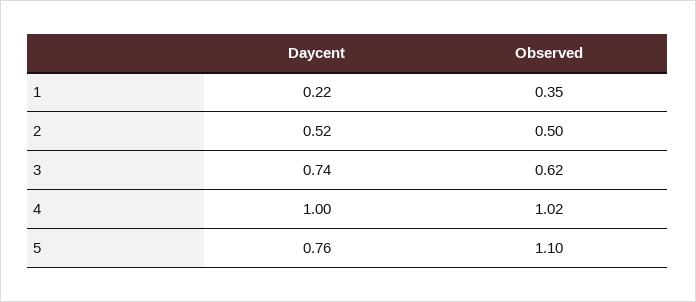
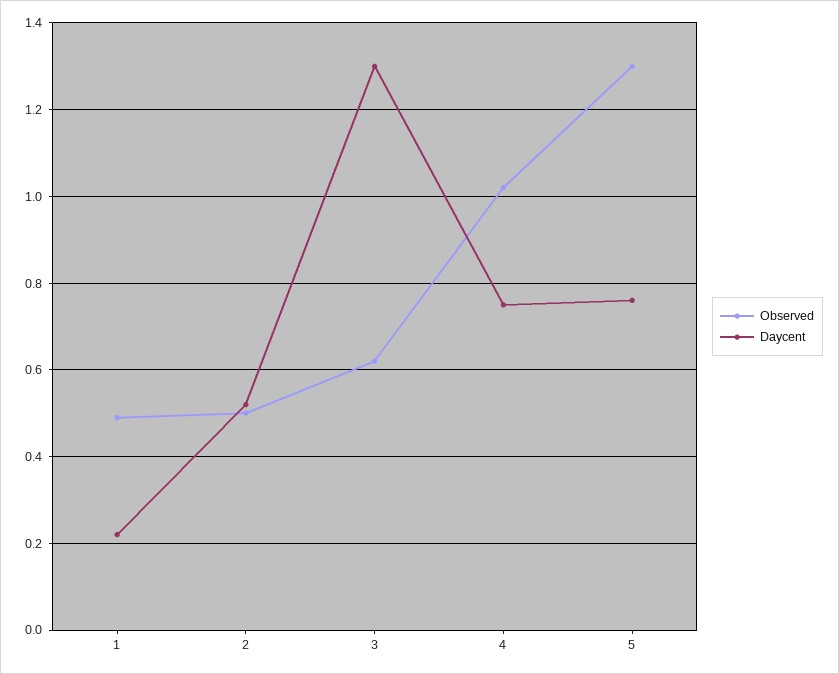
Observed, 1: 0.35 -> 0.5
Daycent, 3: 0.74 -> 1.3
Daycent, 4: 1 -> 0.75
Observed, 5: 1.1 -> 1.3

